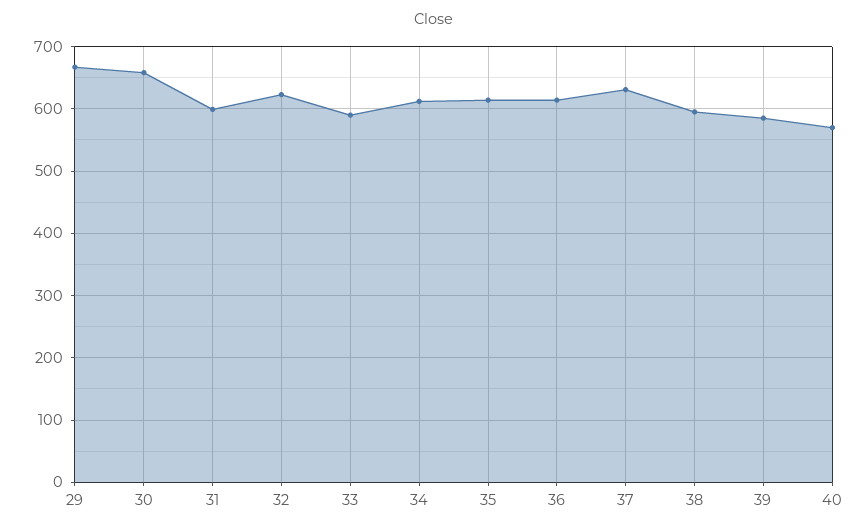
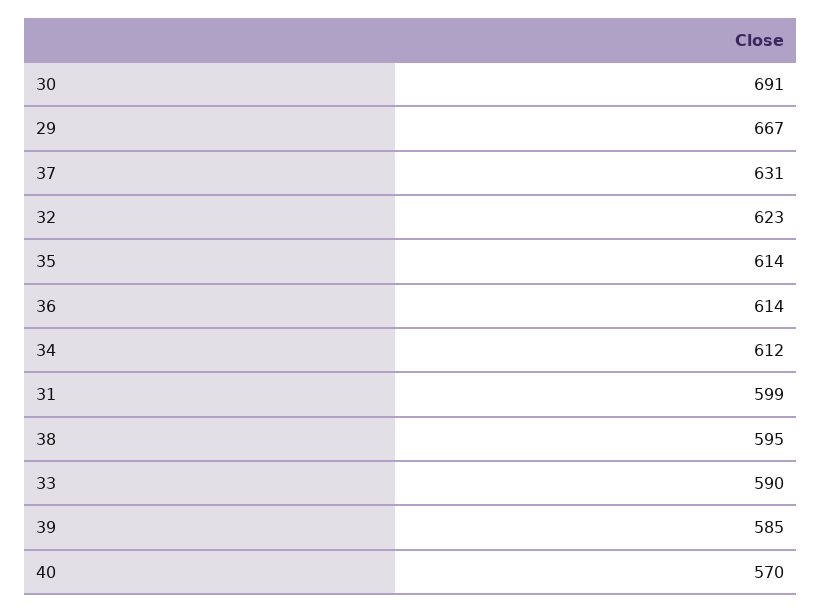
30: 660 -> 691

